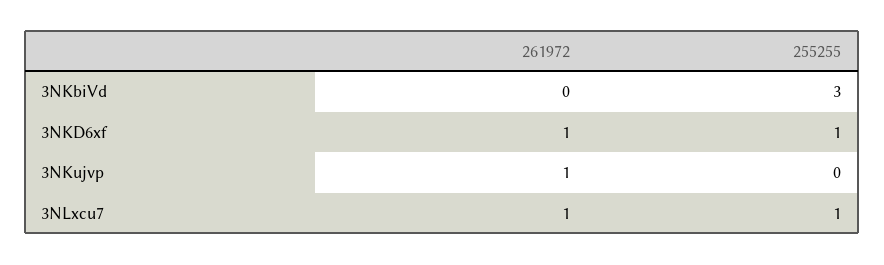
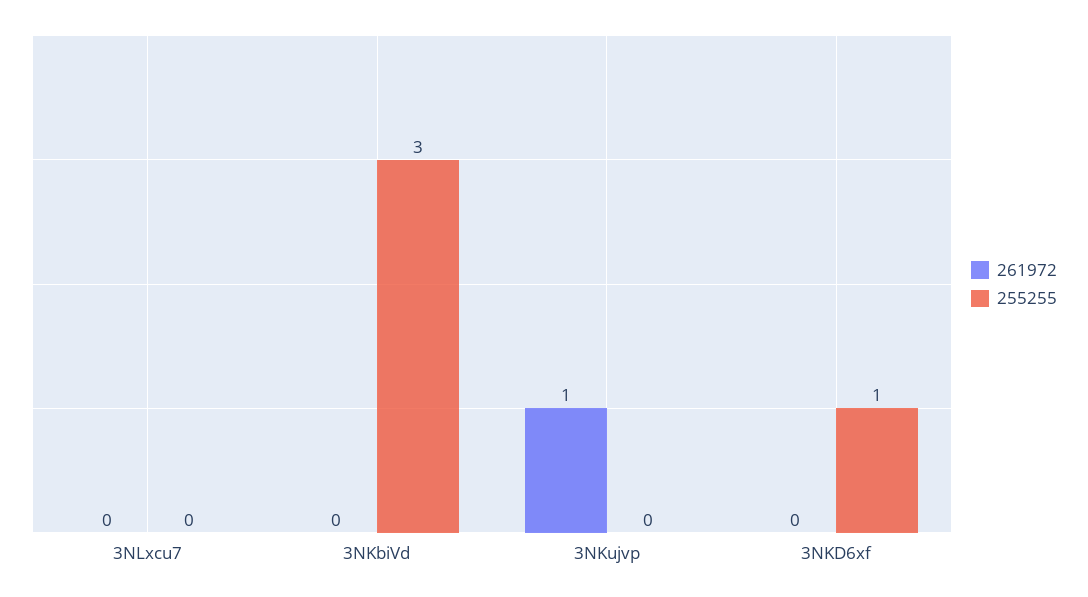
261972, 3NKD6xf: 1 -> 0
261972, 3NLxcu7: 1 -> 0
255255, 3NLxcu7: 1 -> 0

